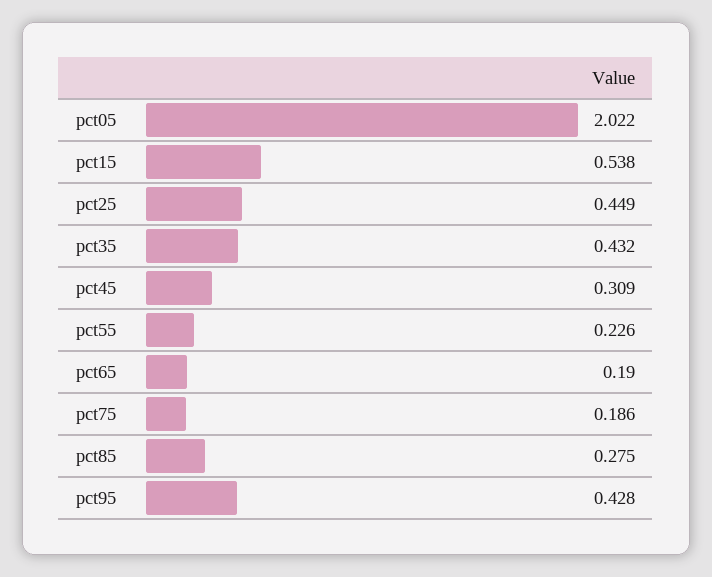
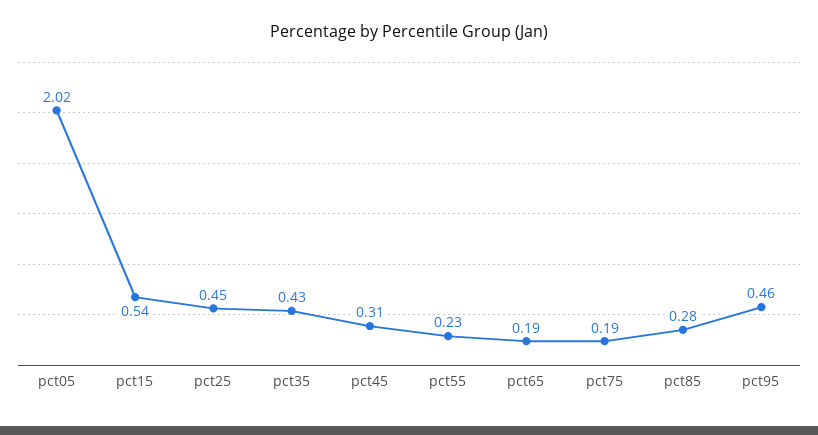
pct95: 0.428 -> 0.46

